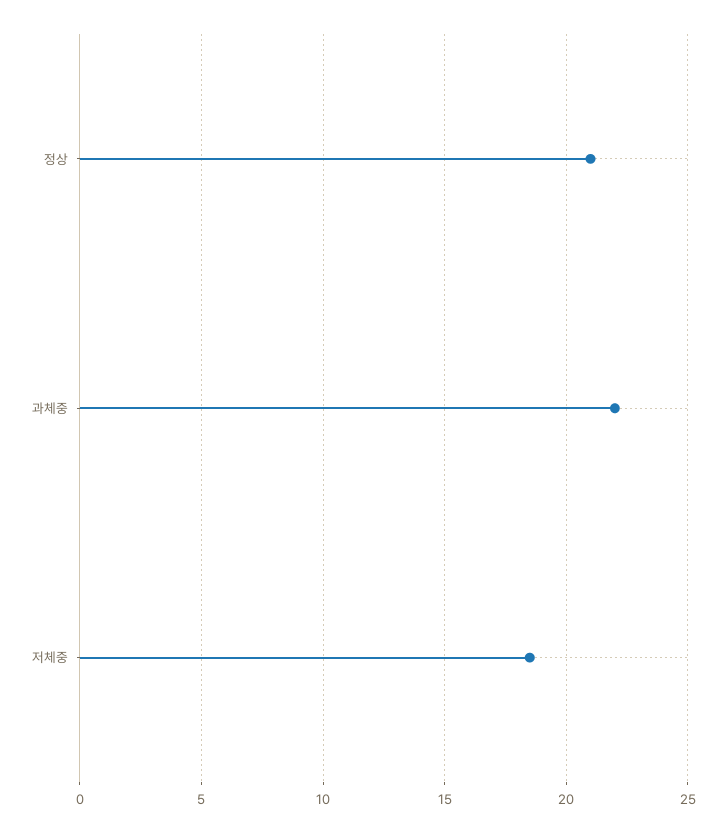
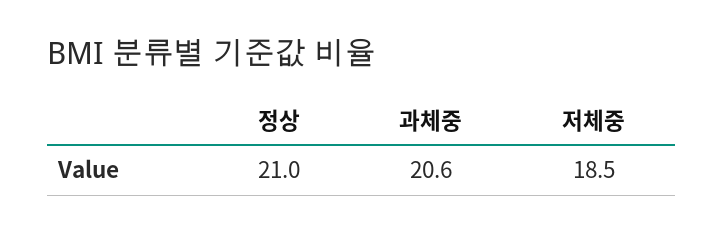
과체중: 22 -> 20.6

